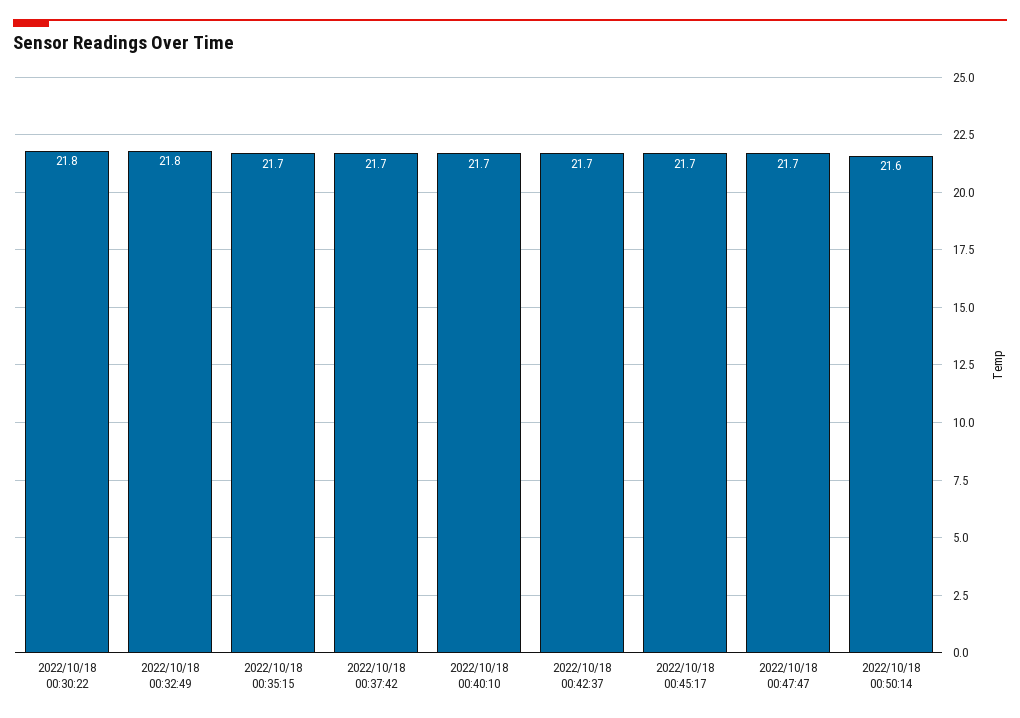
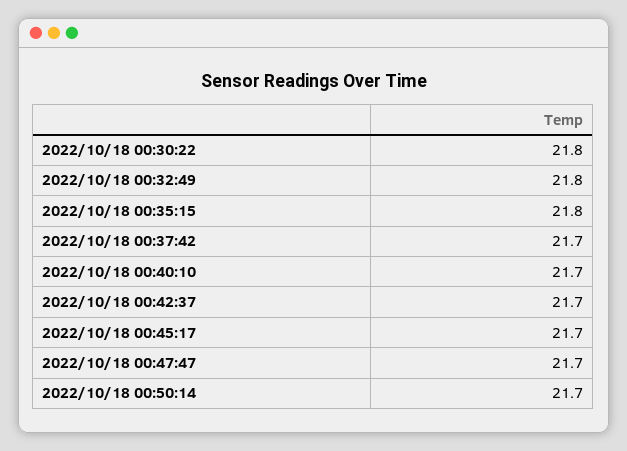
2022/10/18 00:35:15: 21.7 -> 21.8
2022/10/18 00:50:14: 21.6 -> 21.7

